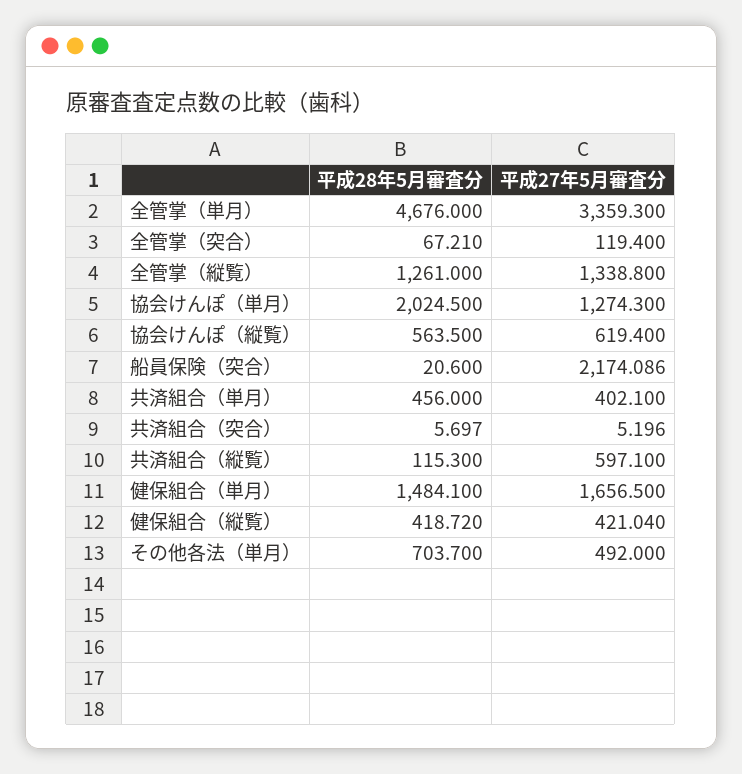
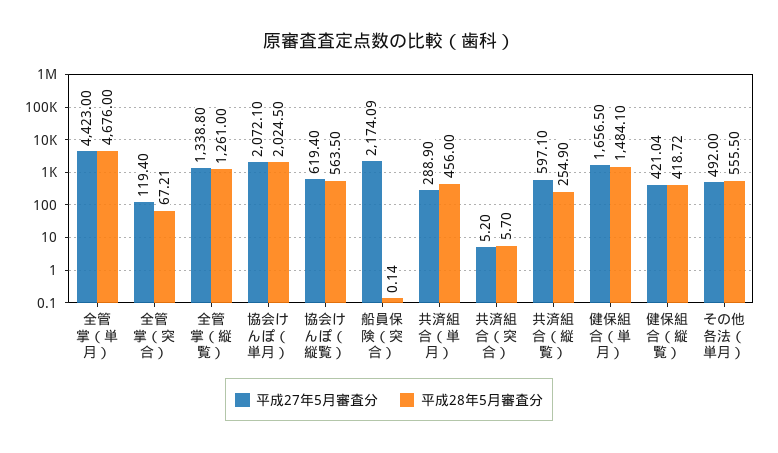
平成27年5月審査分, 全管掌（単月）: 3359.3 -> 4423
平成27年5月審査分, 協会けんぽ（単月）: 1274.3 -> 2072.1
平成28年5月審査分, 船員保険（突合）: 20.6 -> 0.14
平成27年5月審査分, 共済組合（単月）: 402.1 -> 288.9
平成28年5月審査分, 共済組合（縦覧）: 115.3 -> 254.9
平成28年5月審査分, その他各法（単月）: 703.7 -> 555.5

